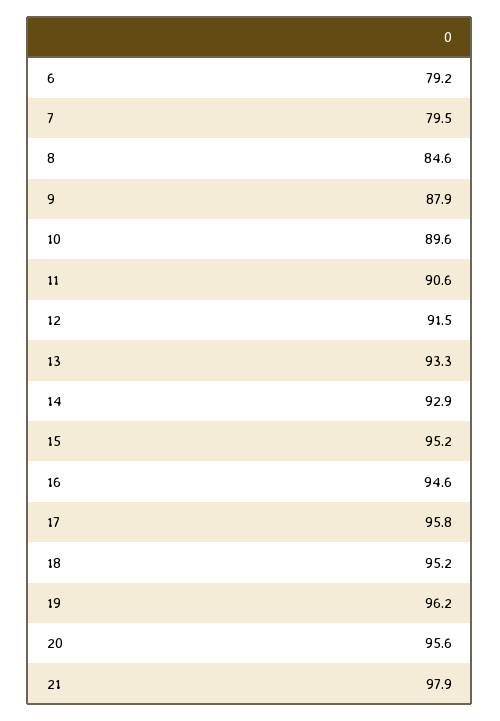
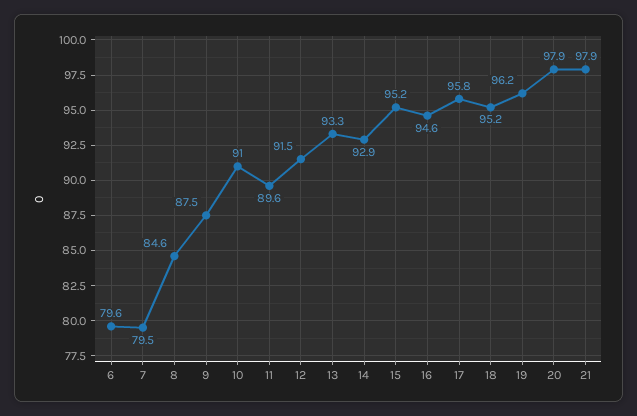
6: 79.2 -> 79.6
9: 87.9 -> 87.5
10: 89.6 -> 91
11: 90.6 -> 89.6
20: 95.6 -> 97.9

